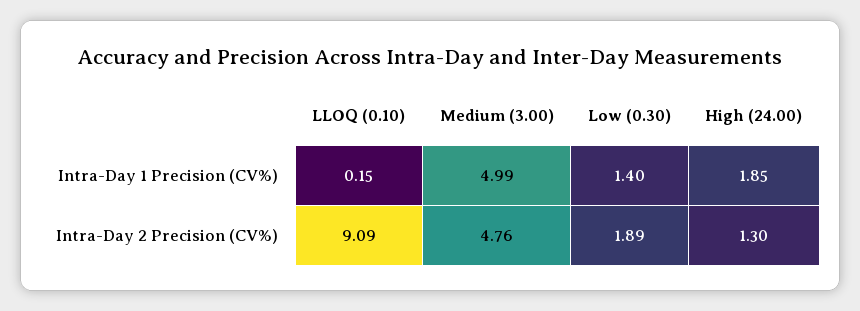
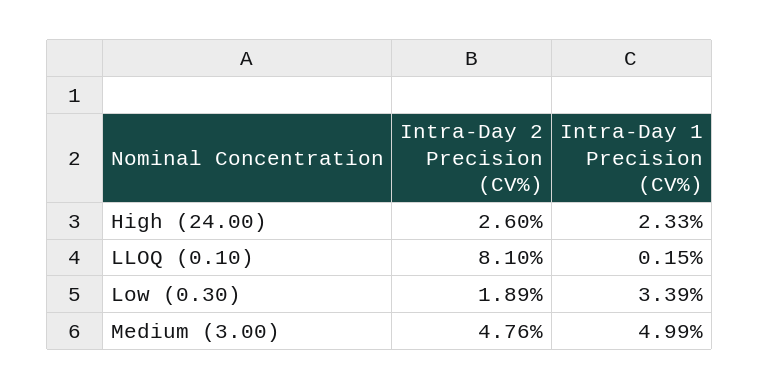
Low (0.30), Intra-Day 1 Precision (CV%): 1.4 -> 3.39
High (24.00), Intra-Day 1 Precision (CV%): 1.85 -> 2.33
LLOQ (0.10), Intra-Day 2 Precision (CV%): 9.09 -> 8.1
High (24.00), Intra-Day 2 Precision (CV%): 1.3 -> 2.6

